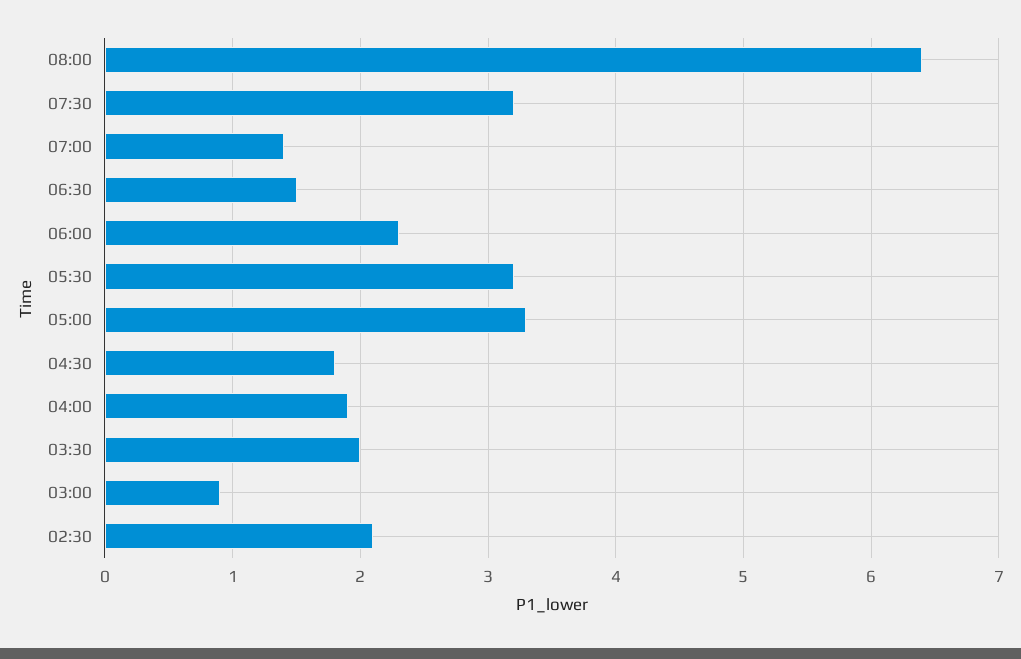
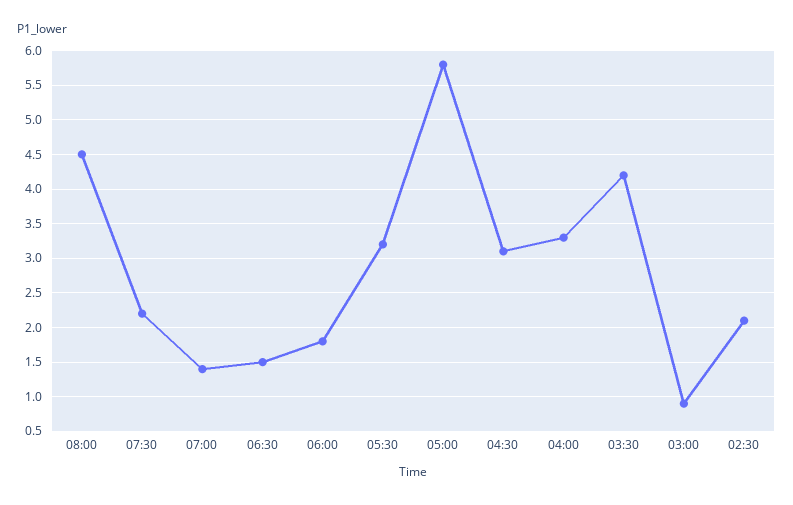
08:00: 6.4 -> 4.5
07:30: 3.2 -> 2.2
06:00: 2.3 -> 1.8
05:00: 3.3 -> 5.8
04:30: 1.8 -> 3.1
04:00: 1.9 -> 3.3
03:30: 2 -> 4.2

